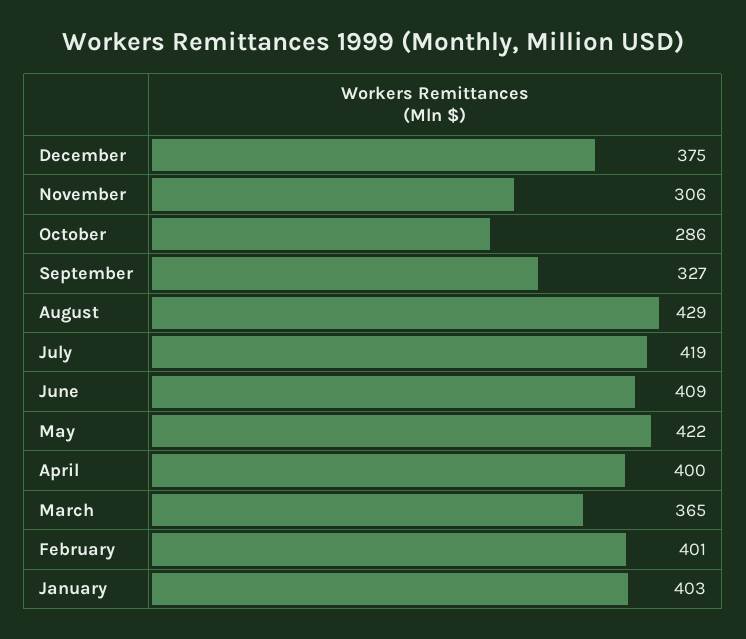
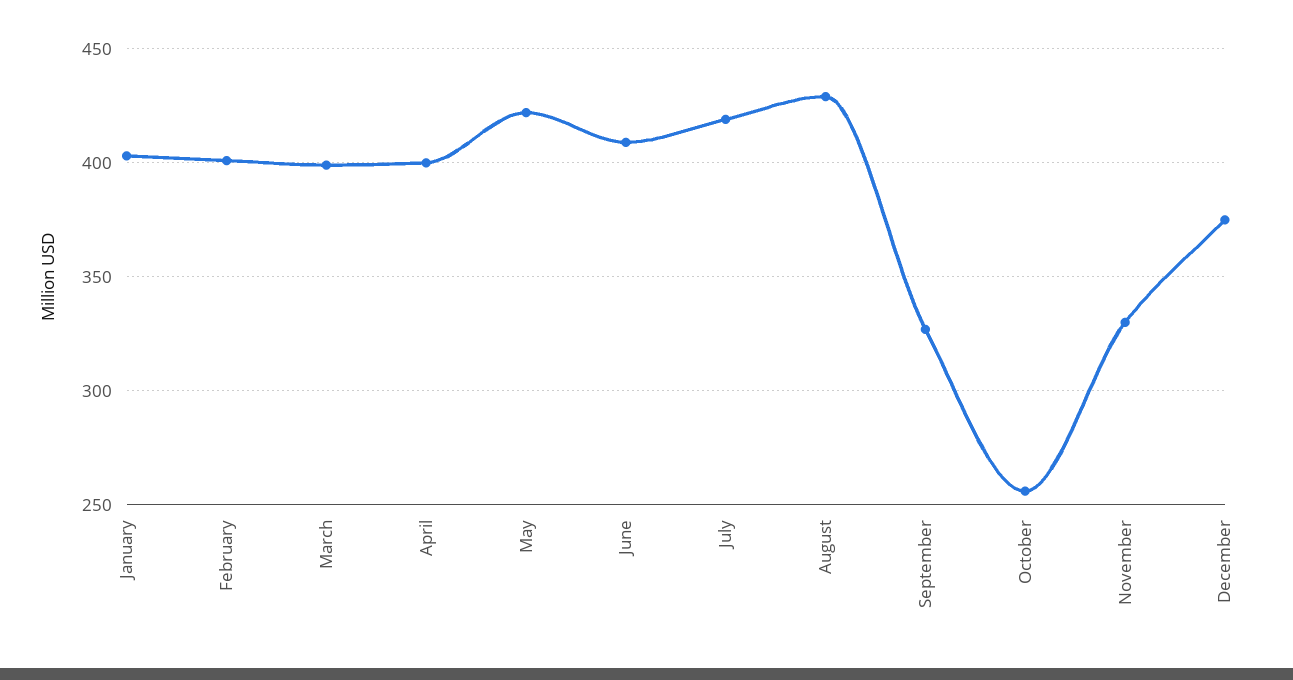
November: 306 -> 330
October: 286 -> 255
March: 365 -> 400

